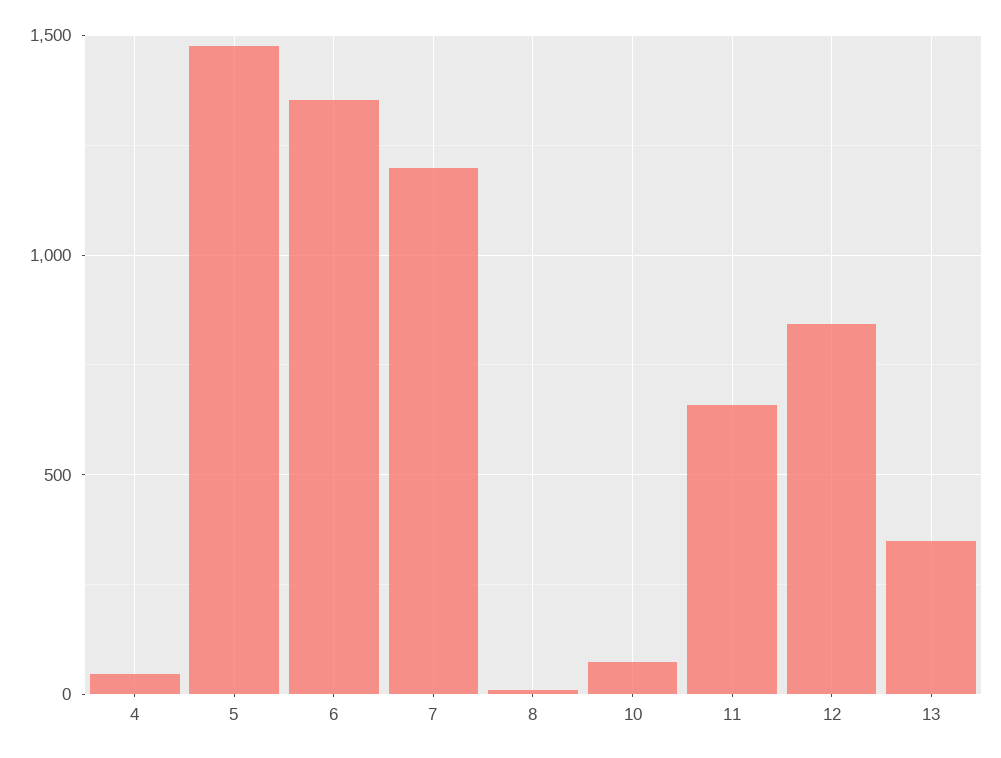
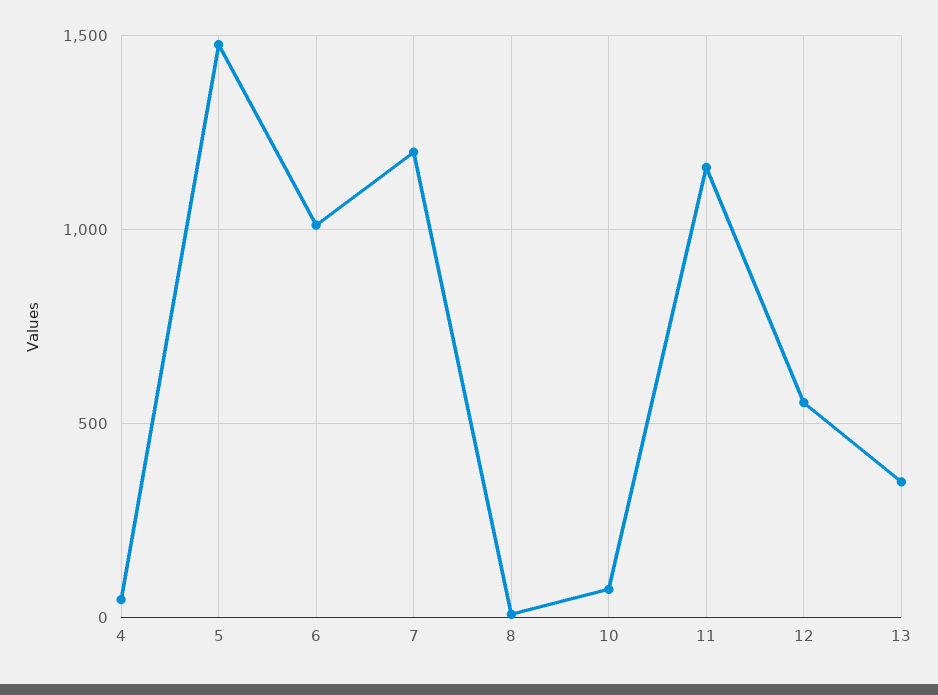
6: 1350 -> 1000
11: 650 -> 1150
12: 850 -> 550

